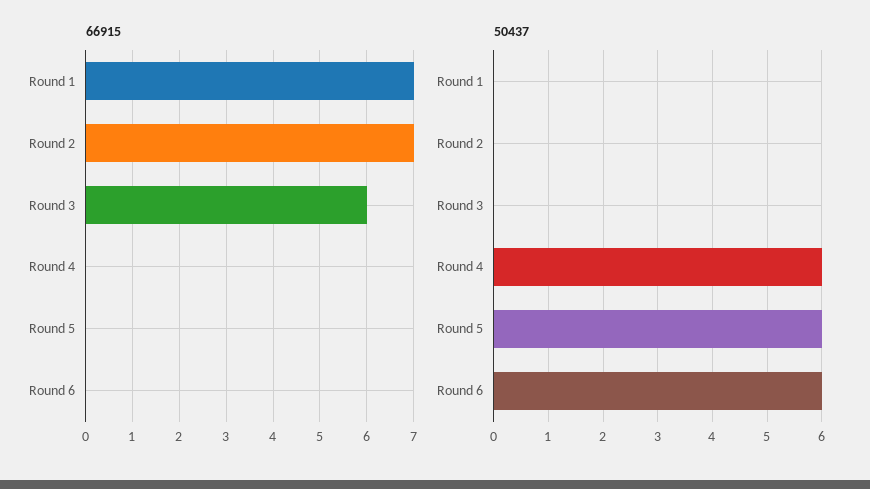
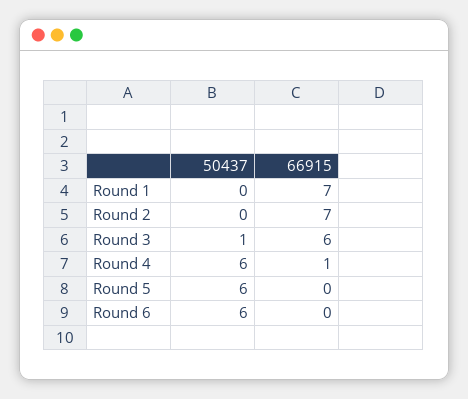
66915, Round 4: 0 -> 1
50437, Round 3: 0 -> 1

